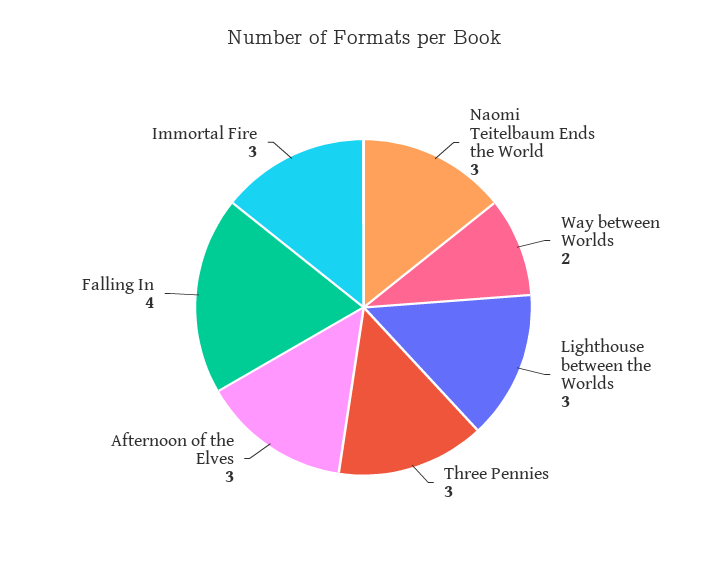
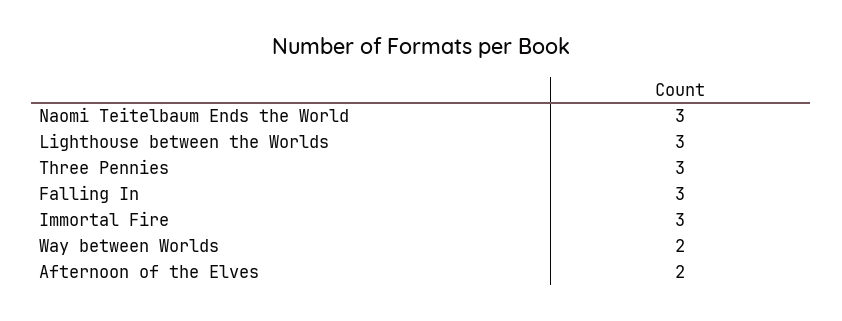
Afternoon of the Elves: 3 -> 2
Falling In: 4 -> 3

